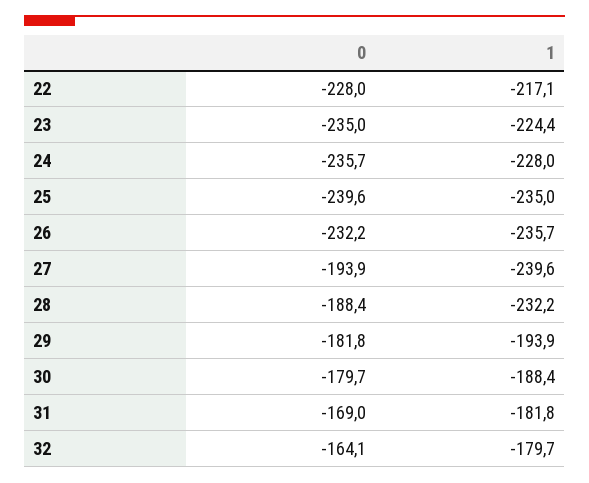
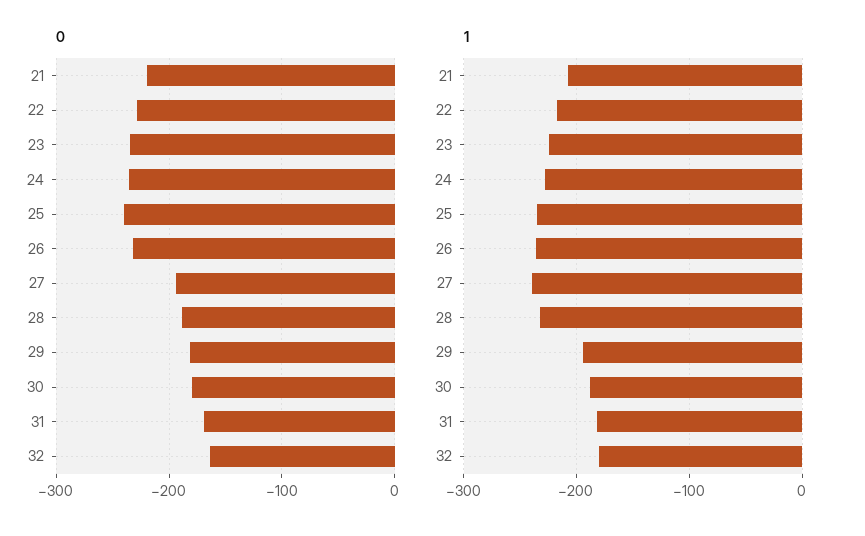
0, 21: none -> -220
1, 21: none -> -210

